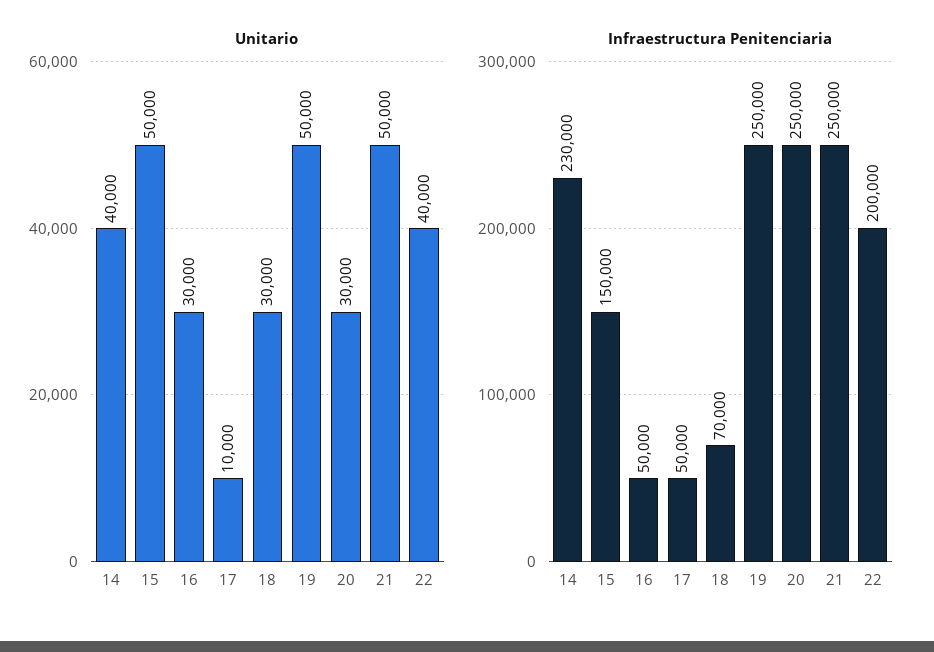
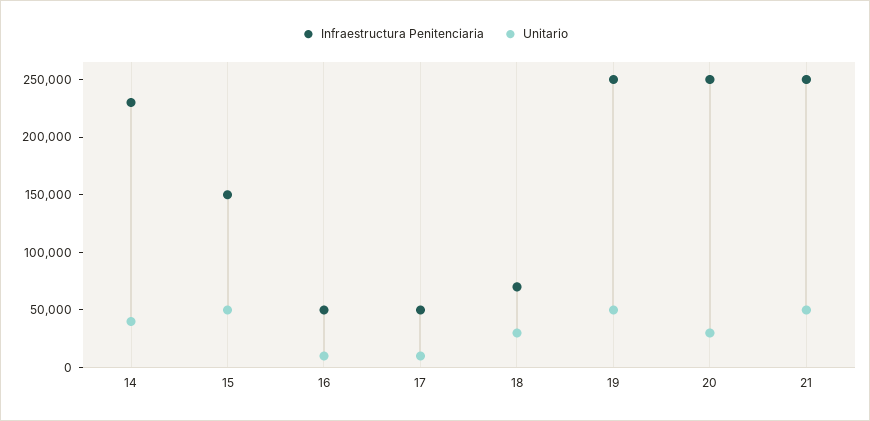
Unitario, 16: 30000 -> 10000
Unitario, 22: 40000 -> none
Infraestructura Penitenciaria, 22: 200000 -> none

